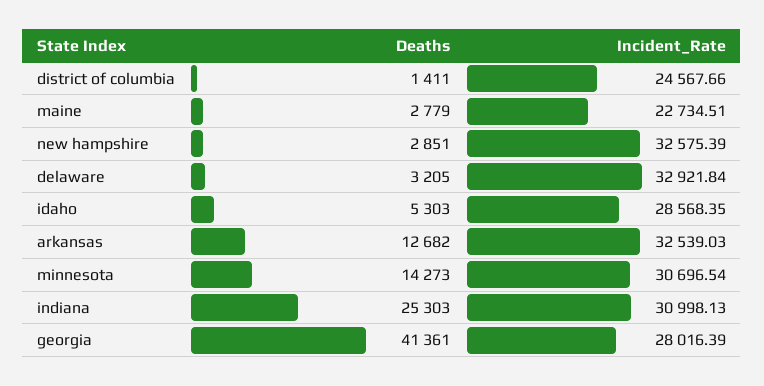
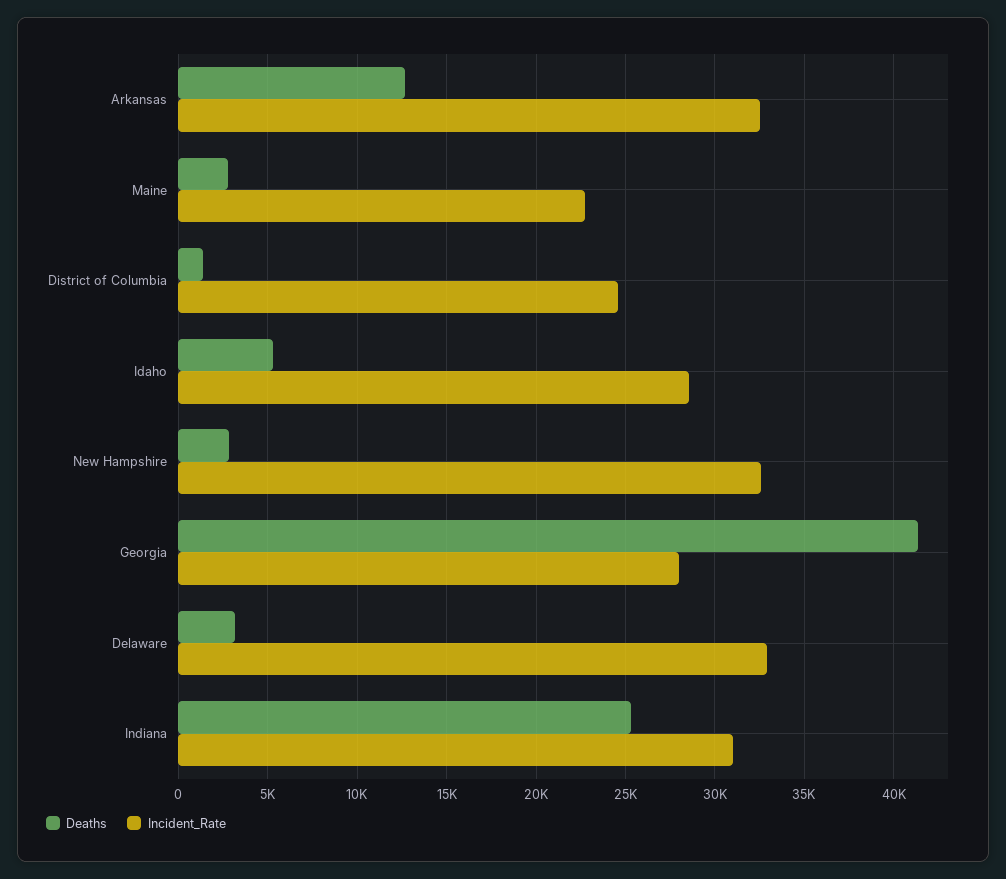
Deaths, minnesota: 14273 -> none
Incident_Rate, minnesota: 30696.54 -> none

